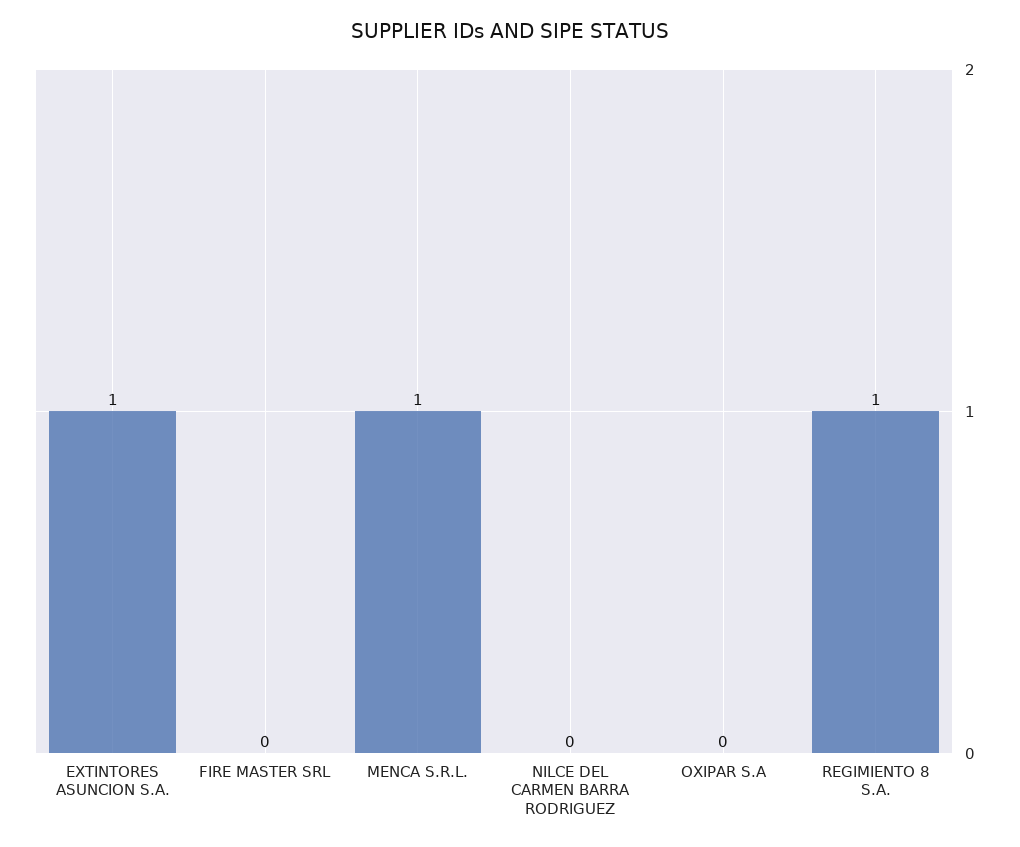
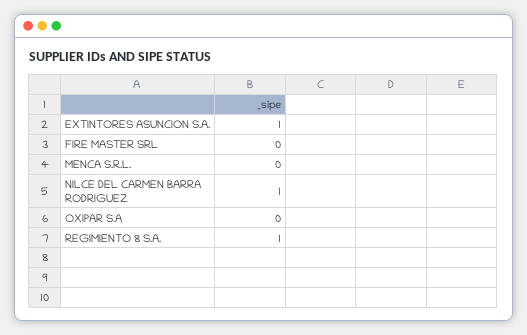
MENCA S.R.L.: 1 -> 0
NILCE DEL CARMEN BARRA RODRIGUEZ: 0 -> 1

